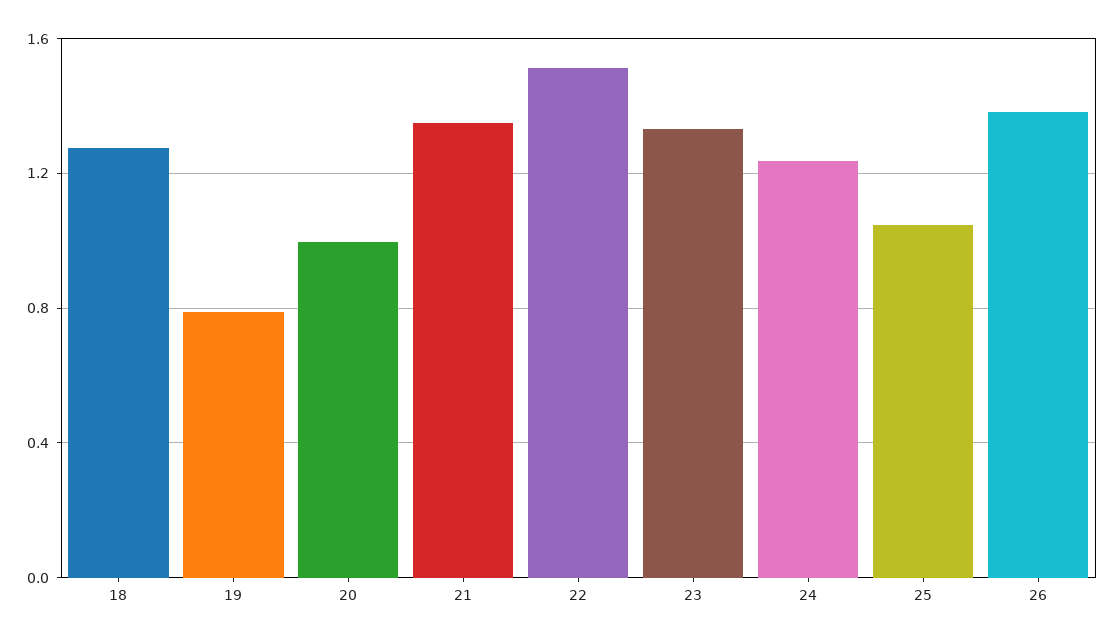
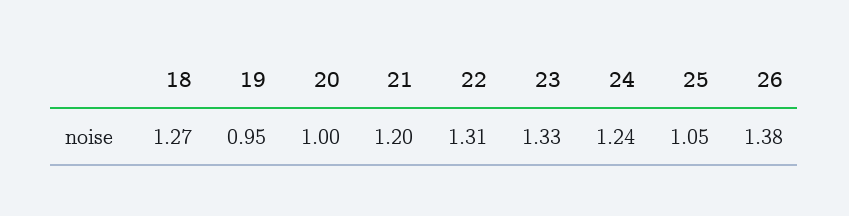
19: 0.8 -> 0.95
21: 1.35 -> 1.2
22: 1.5 -> 1.31

